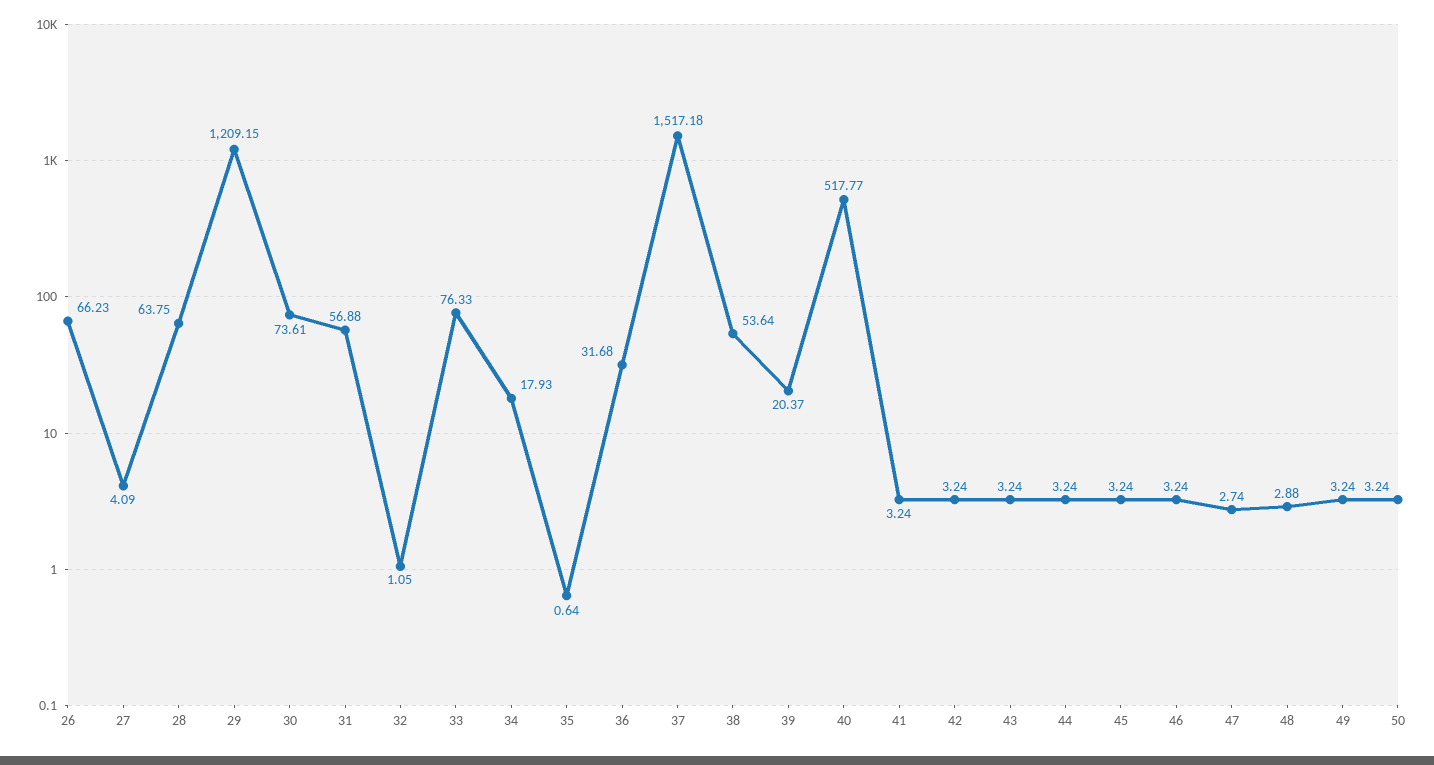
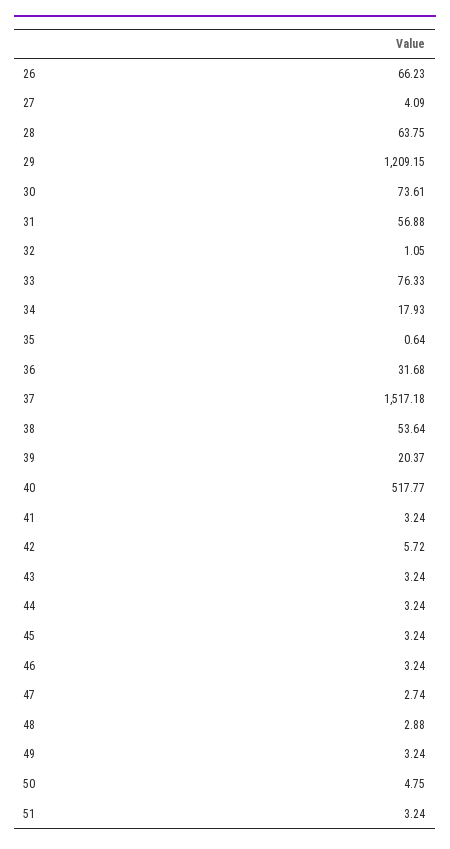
42: 3.24 -> 5.72
50: 3.24 -> 4.75
51: none -> 3.24

